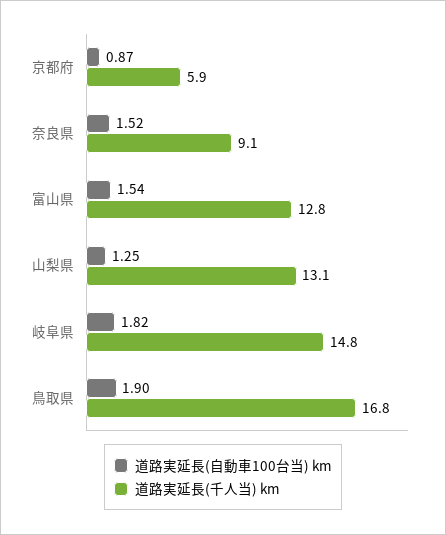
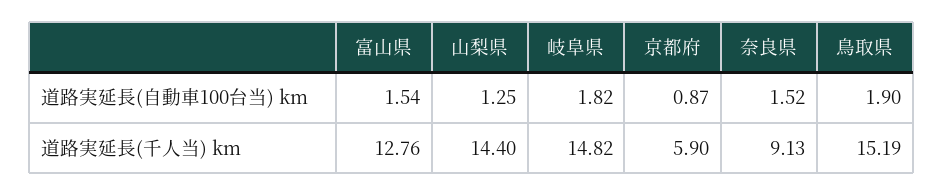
道路実延長(千人当) km, 山梨県: 13.1 -> 14.4
道路実延長(千人当) km, 鳥取県: 16.8 -> 15.19

